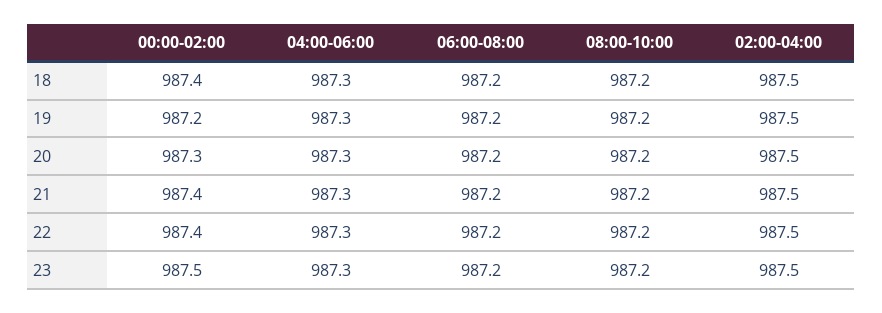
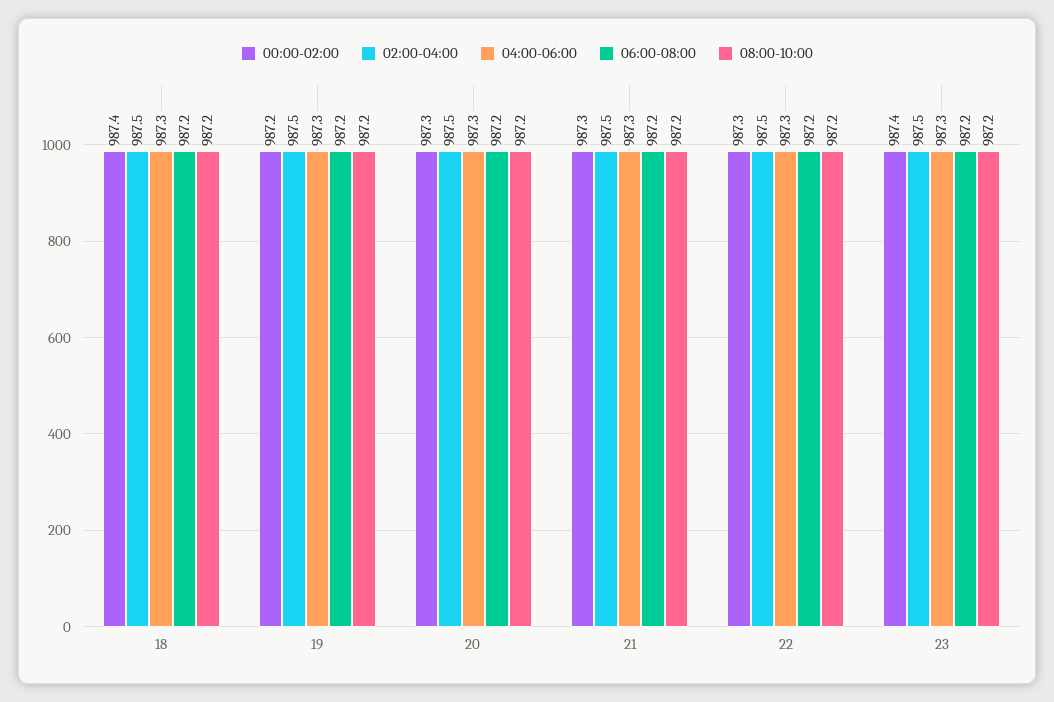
00:00-02:00, 21: 987.4 -> 987.3
00:00-02:00, 22: 987.4 -> 987.3
00:00-02:00, 23: 987.5 -> 987.4

